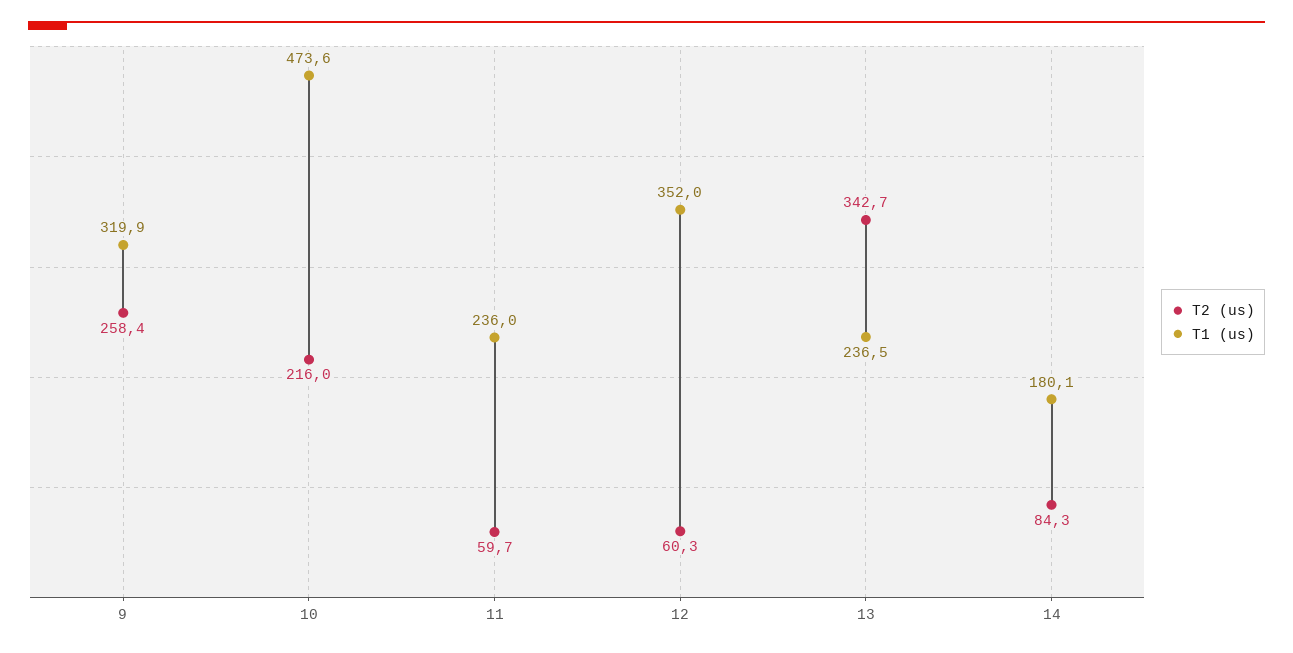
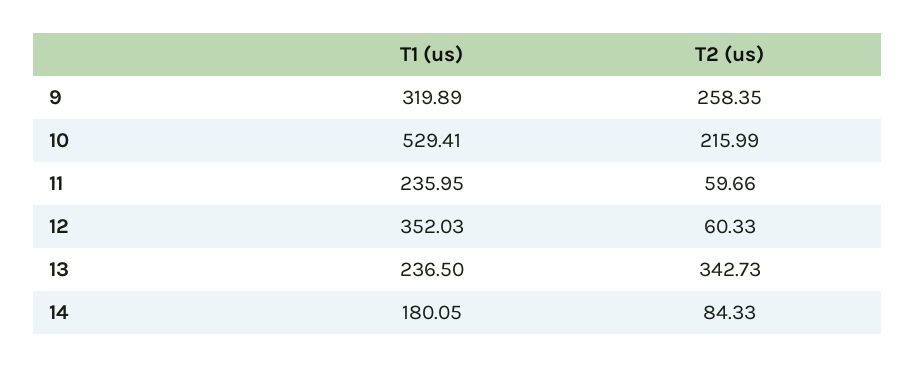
T1 (us), 10: 473.6 -> 529.41

